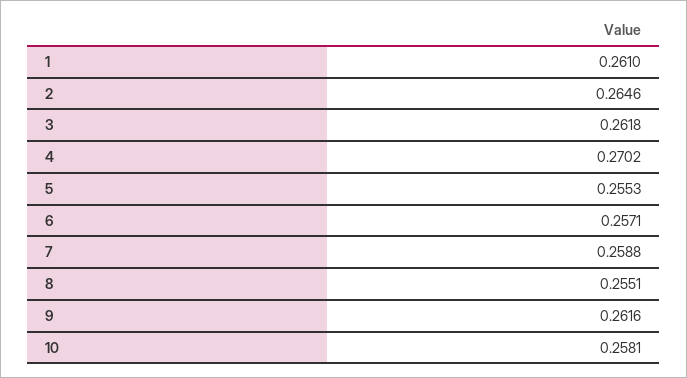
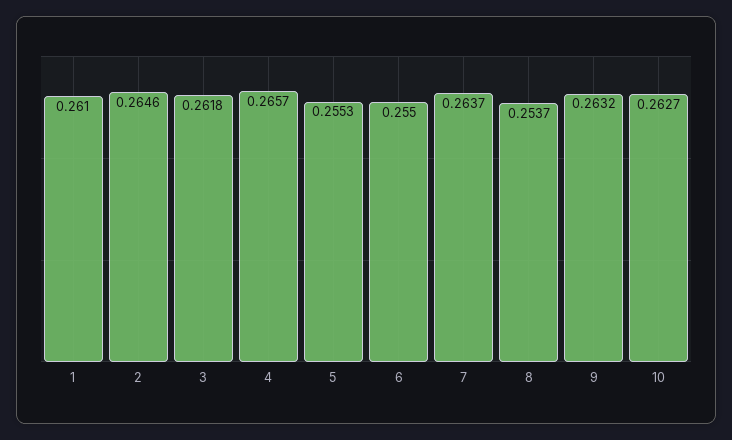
4: 0.2702 -> 0.2657
6: 0.2571 -> 0.255
7: 0.2588 -> 0.2637
8: 0.2551 -> 0.2537
9: 0.2616 -> 0.2632
10: 0.2581 -> 0.2627

